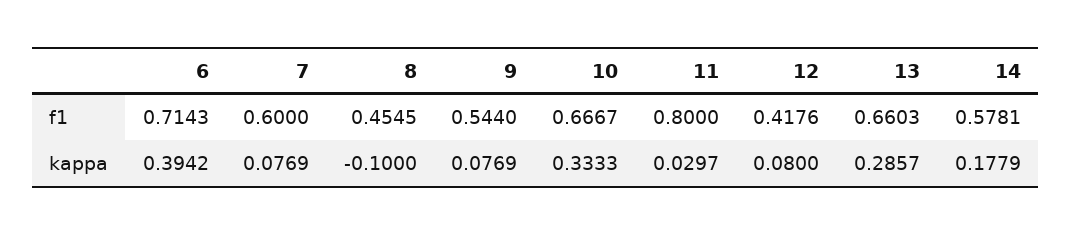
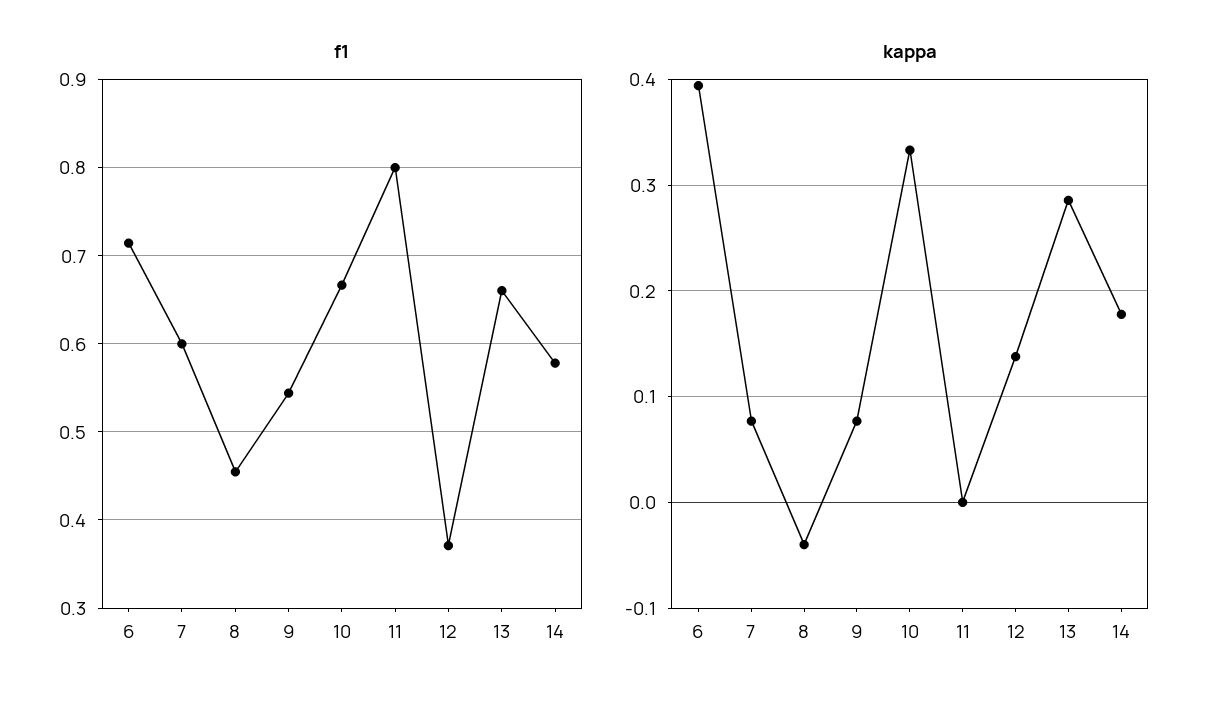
f1, 12: 0.4176 -> 0.37
kappa, 8: -0.1 -> -0.04
kappa, 11: 0.0297 -> 0
kappa, 12: 0.08 -> 0.14

